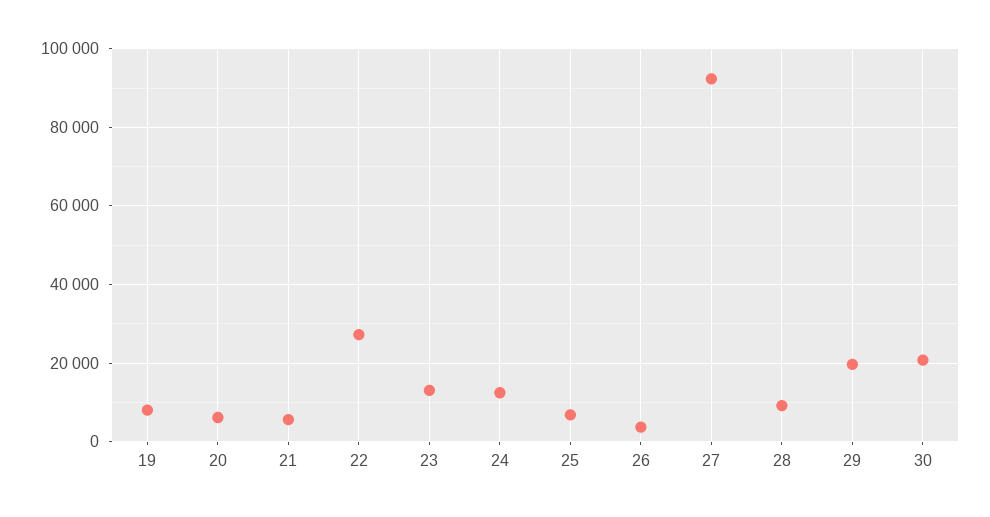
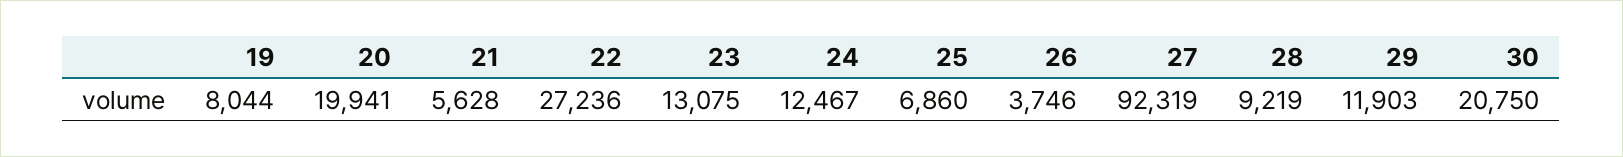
20: 6000 -> 19941
29: 20000 -> 11903

